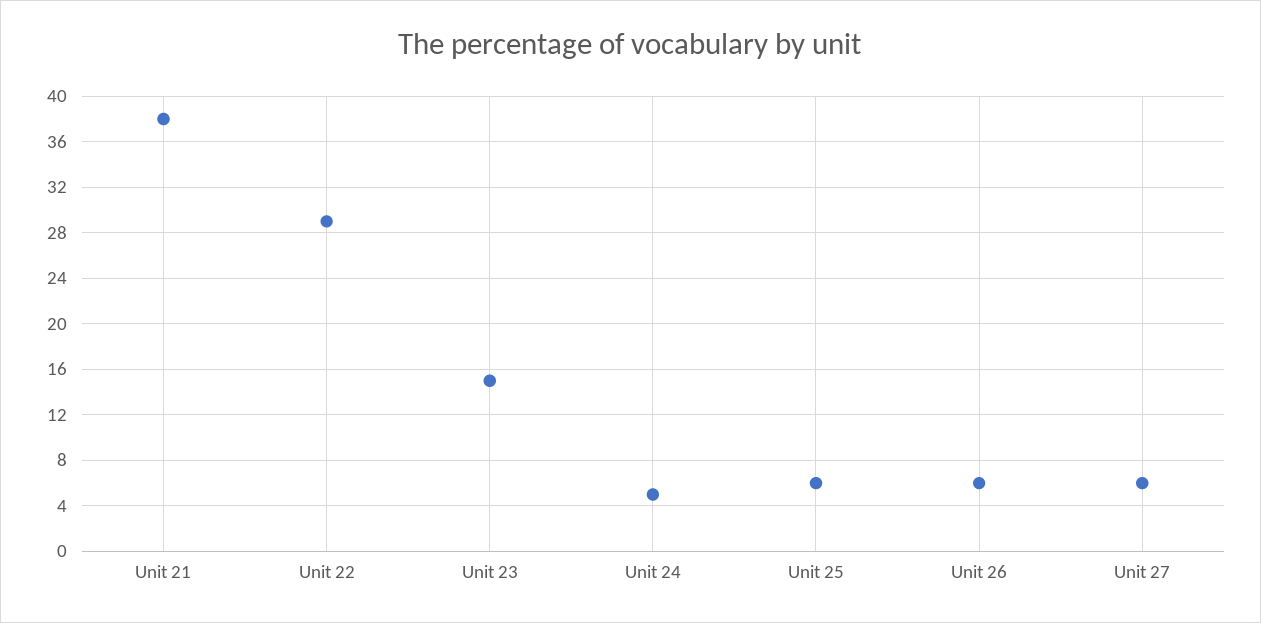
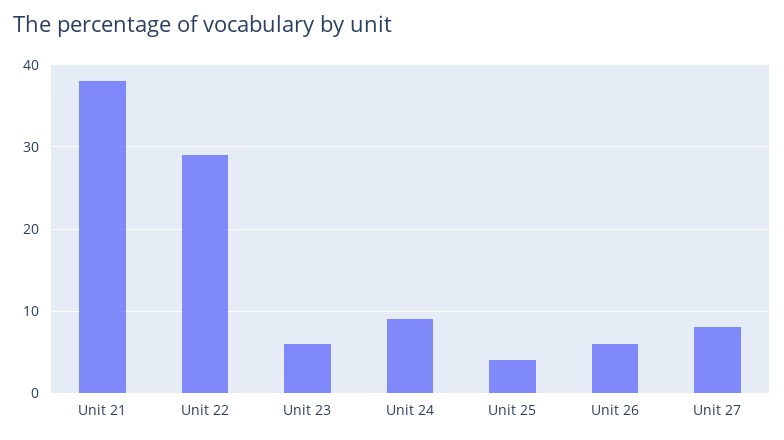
Unit 23: 15 -> 6
Unit 24: 5 -> 9
Unit 25: 6 -> 4
Unit 27: 6 -> 8

